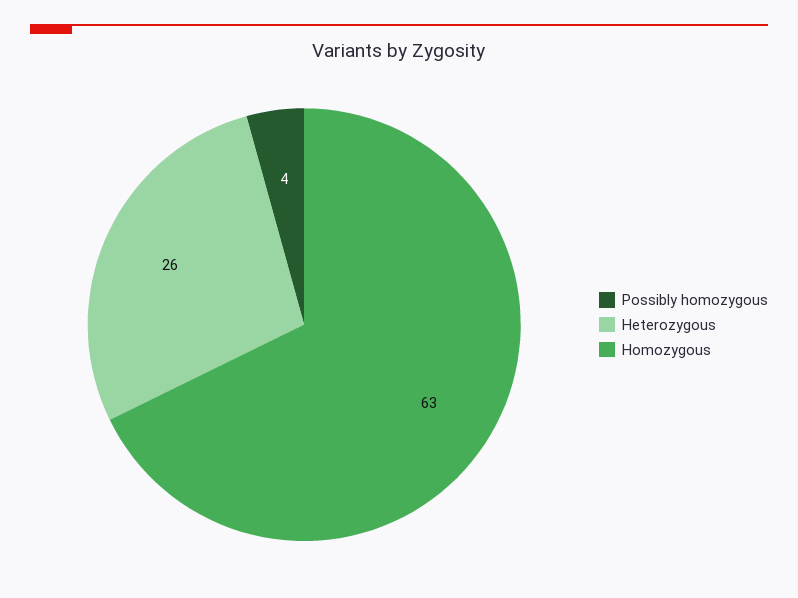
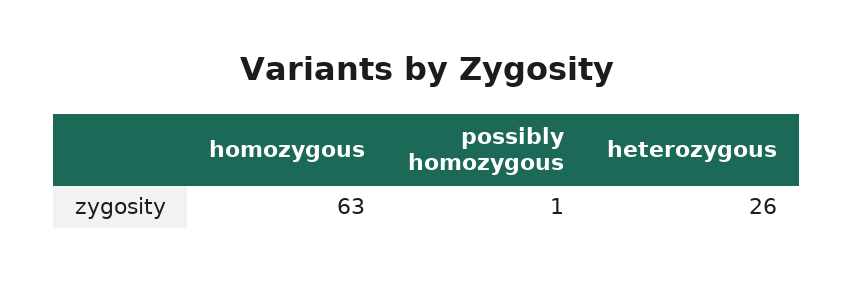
Possibly homozygous: 4 -> 1

